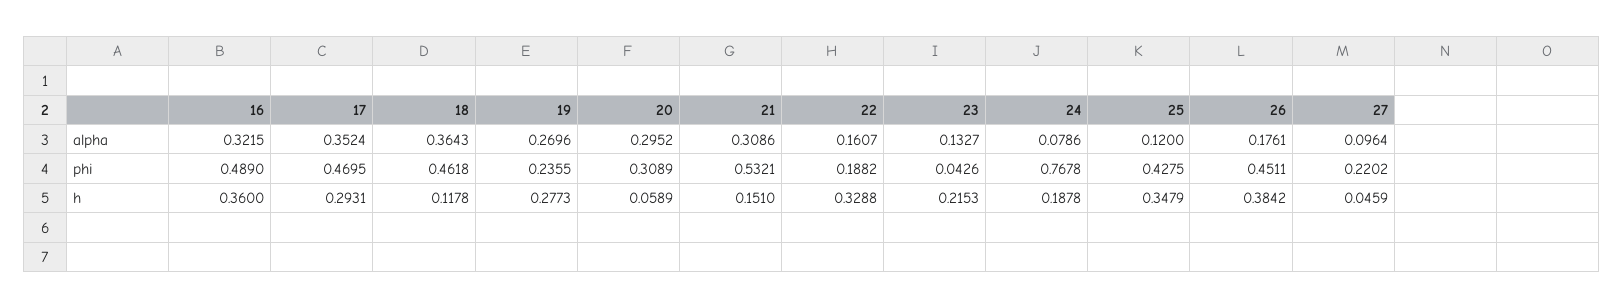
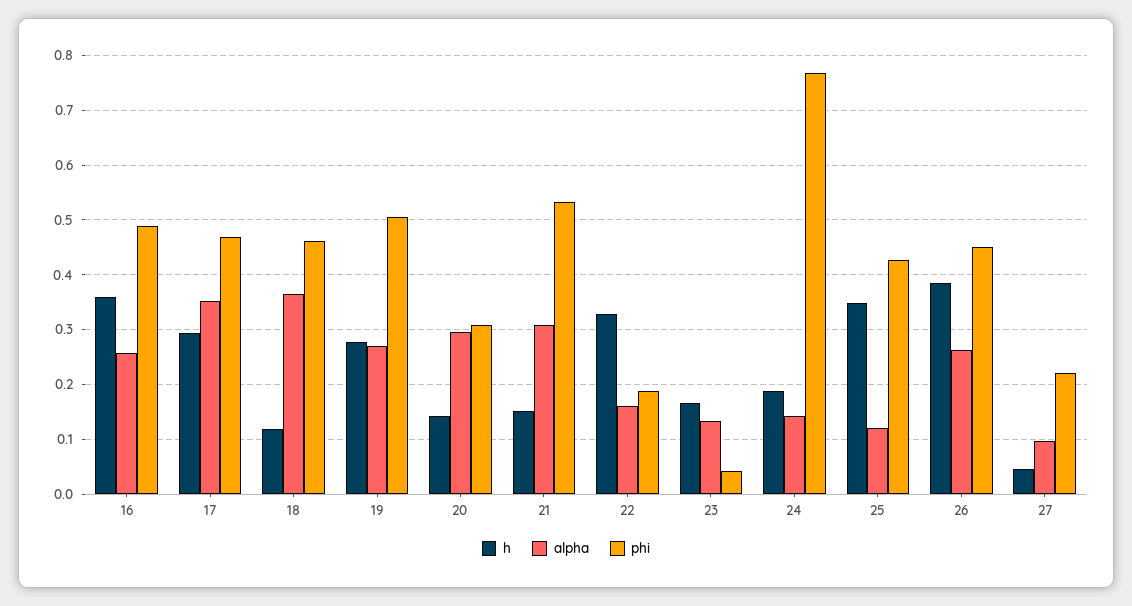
alpha, 16: 0.3215 -> 0.26
alpha, 24: 0.0786 -> 0.14
alpha, 26: 0.1761 -> 0.26
phi, 19: 0.2355 -> 0.5
h, 20: 0.0589 -> 0.14
h, 23: 0.2153 -> 0.16

